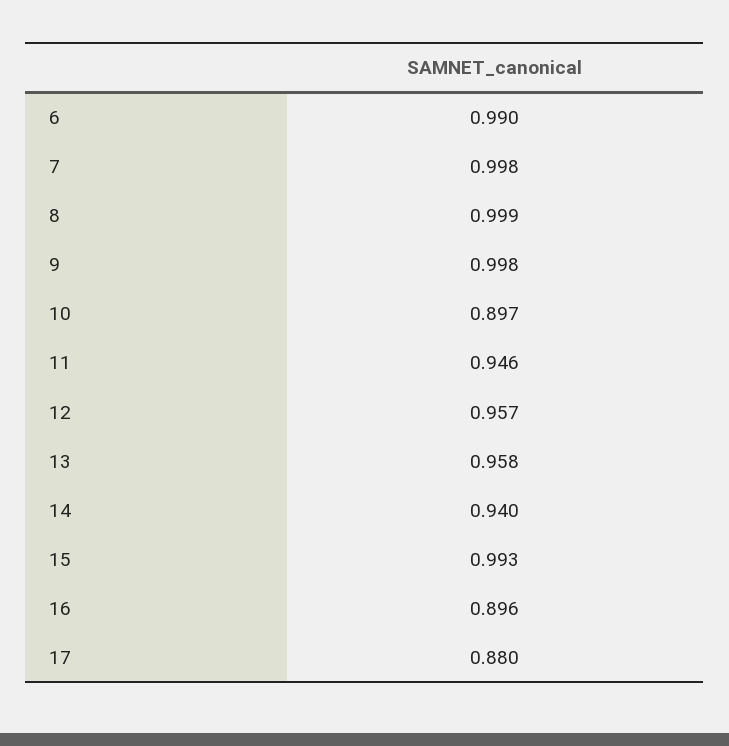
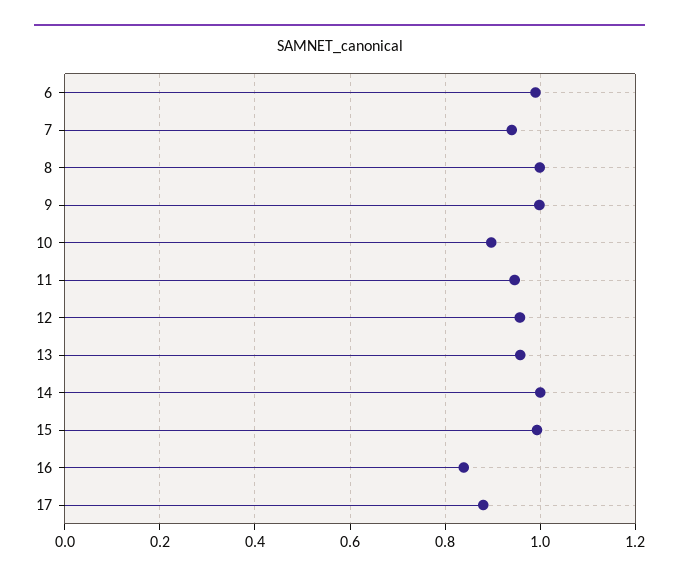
7: 0.998 -> 0.94
14: 0.94 -> 1
16: 0.896 -> 0.84

